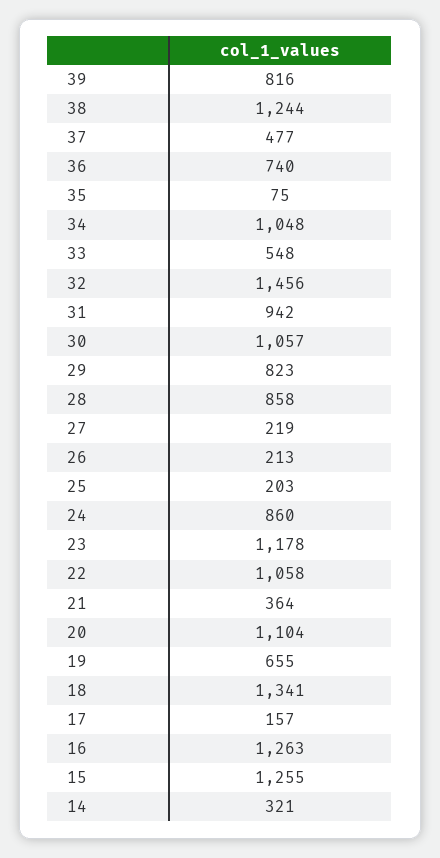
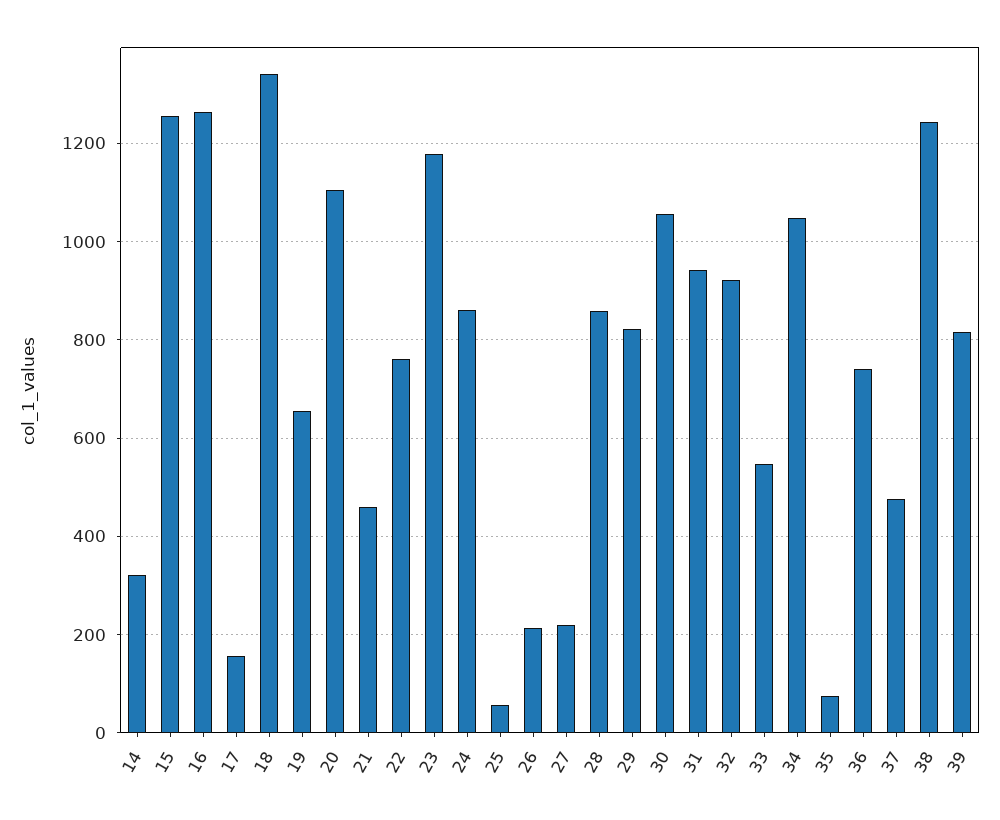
32: 1456 -> 920
25: 203 -> 60
22: 1058 -> 760
21: 364 -> 460

